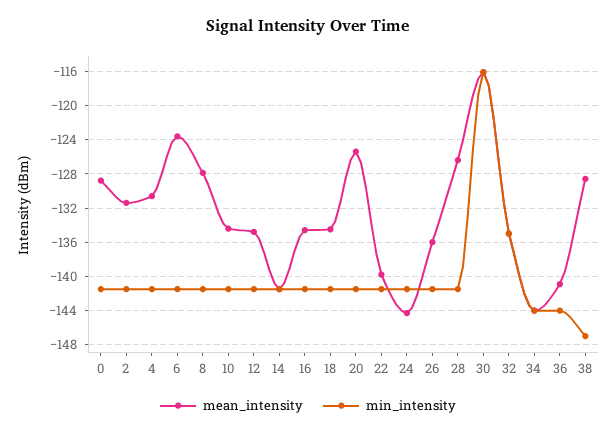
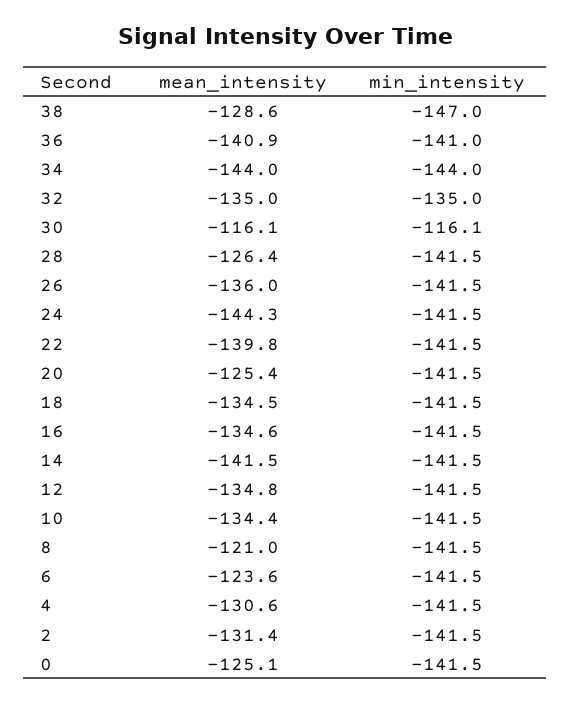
mean_intensity, 0: -129 -> -125.1
mean_intensity, 8: -128 -> -121
min_intensity, 36: -144 -> -141

